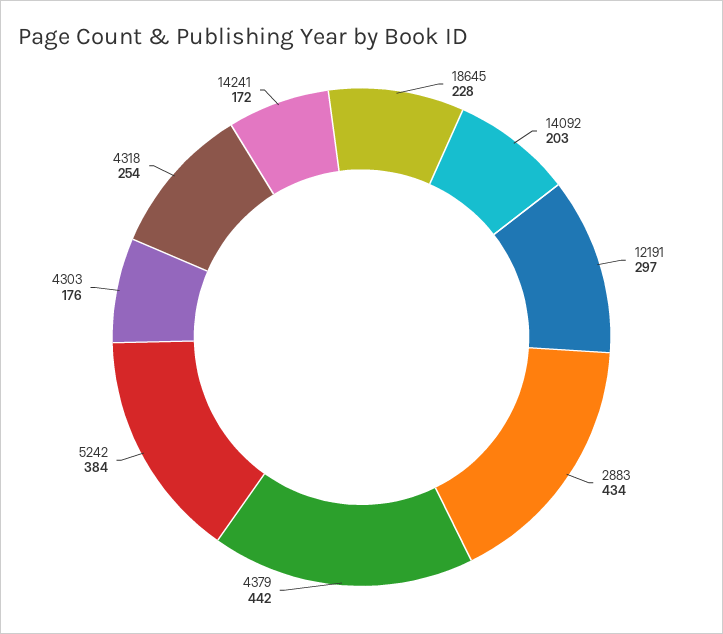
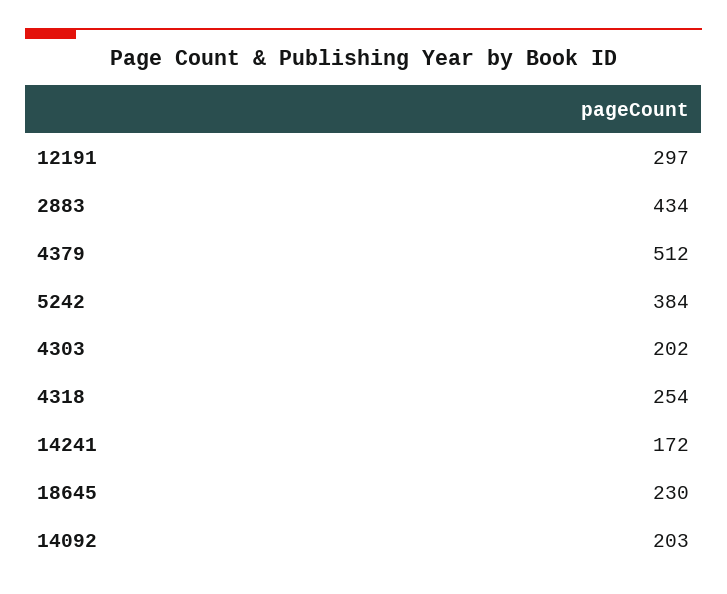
18645: 228 -> 230
4379: 442 -> 512
4303: 176 -> 202

